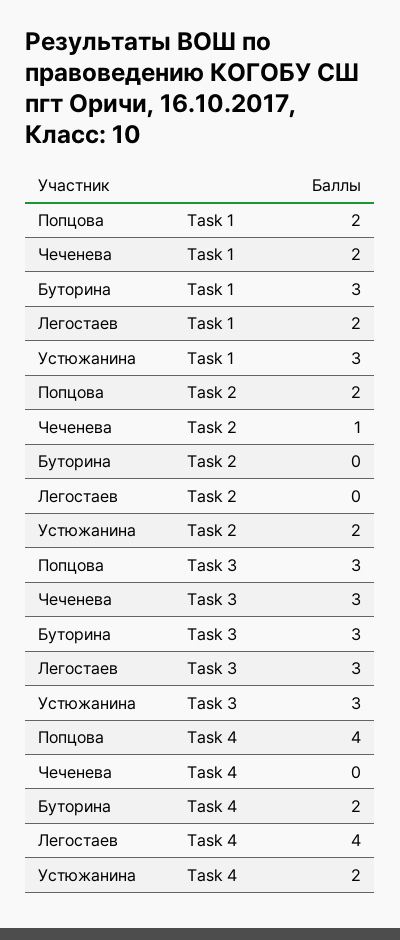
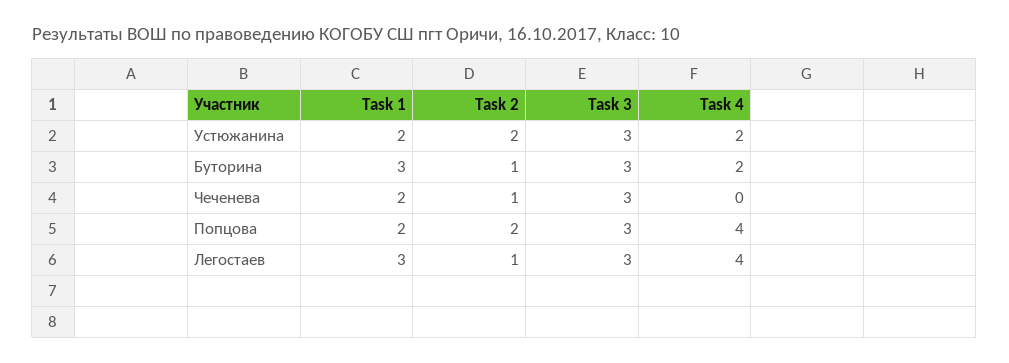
Легостаев, Task 1: 2 -> 3
Устюжанина, Task 1: 3 -> 2
Буторина, Task 2: 0 -> 1
Легостаев, Task 2: 0 -> 1

